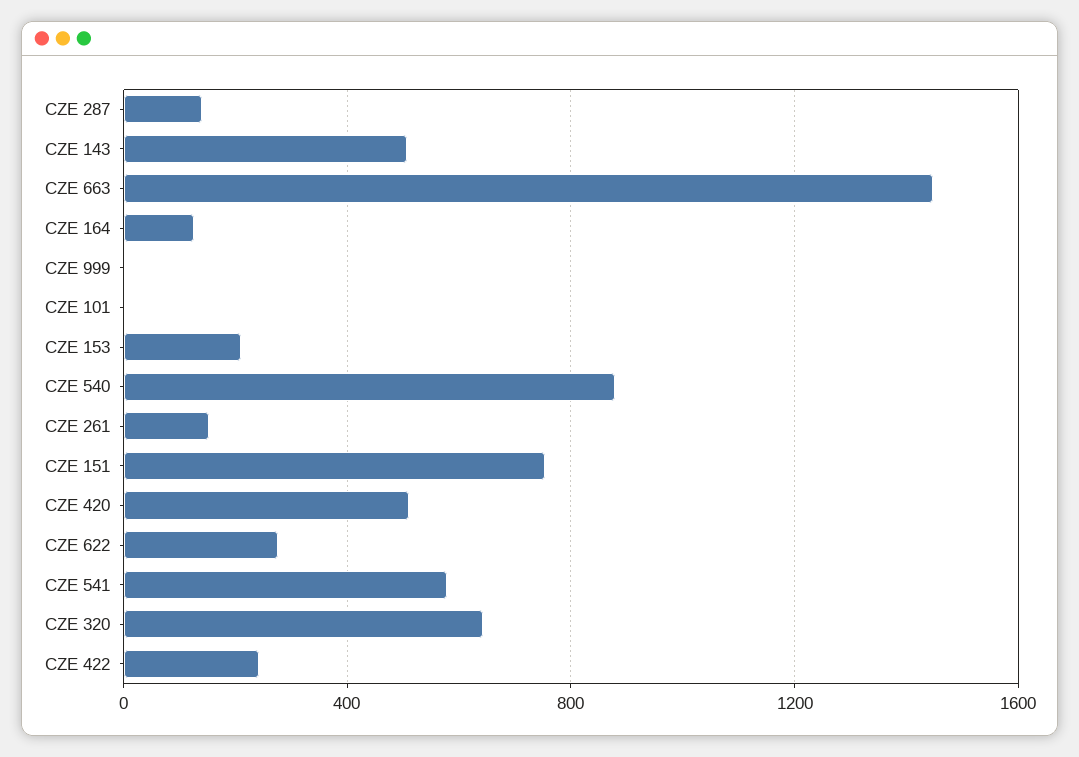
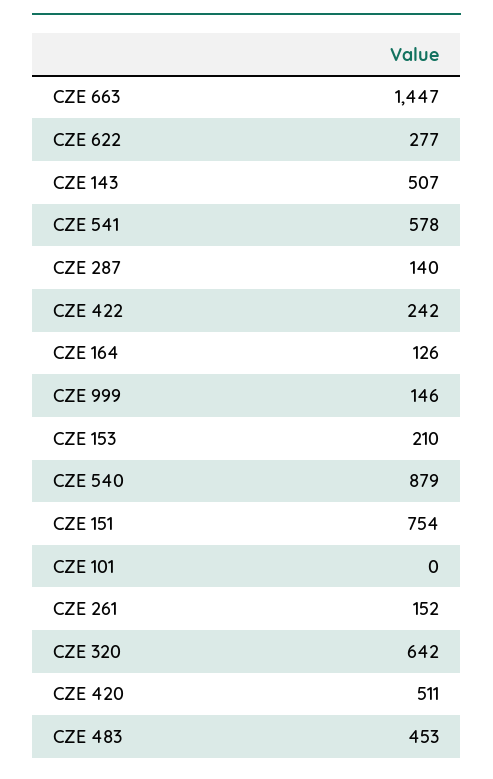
CZE 999: 0 -> 146
CZE 483: none -> 453

